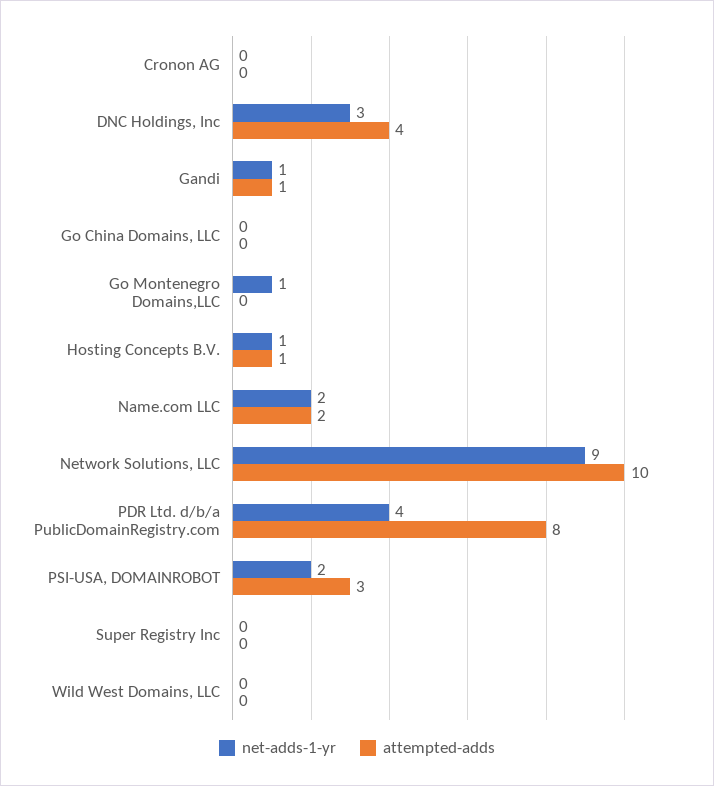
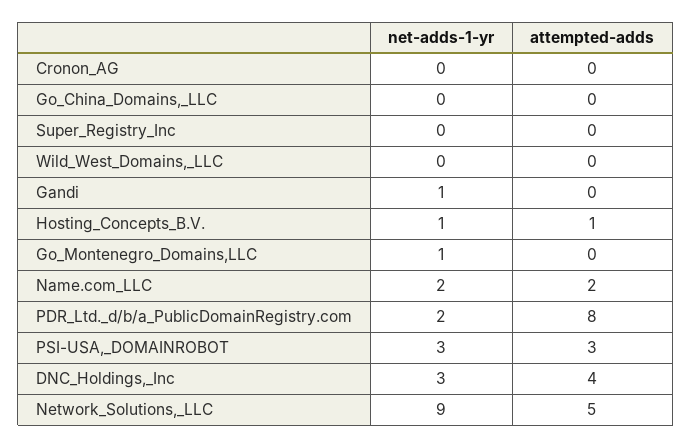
attempted-adds, Gandi: 1 -> 0
attempted-adds, Network Solutions, LLC: 10 -> 5
net-adds-1-yr, PDR Ltd. d/b/a PublicDomainRegistry.com: 4 -> 2
net-adds-1-yr, PSI-USA, DOMAINROBOT: 2 -> 3

